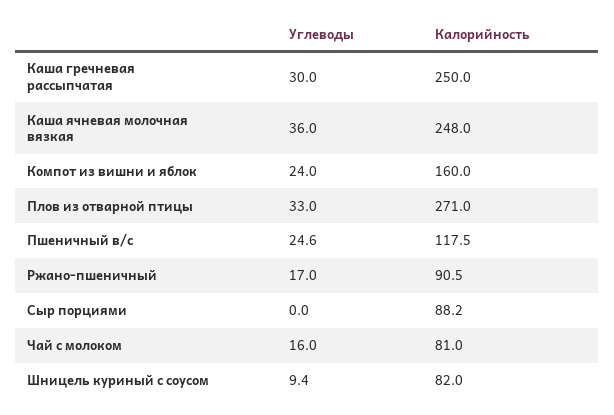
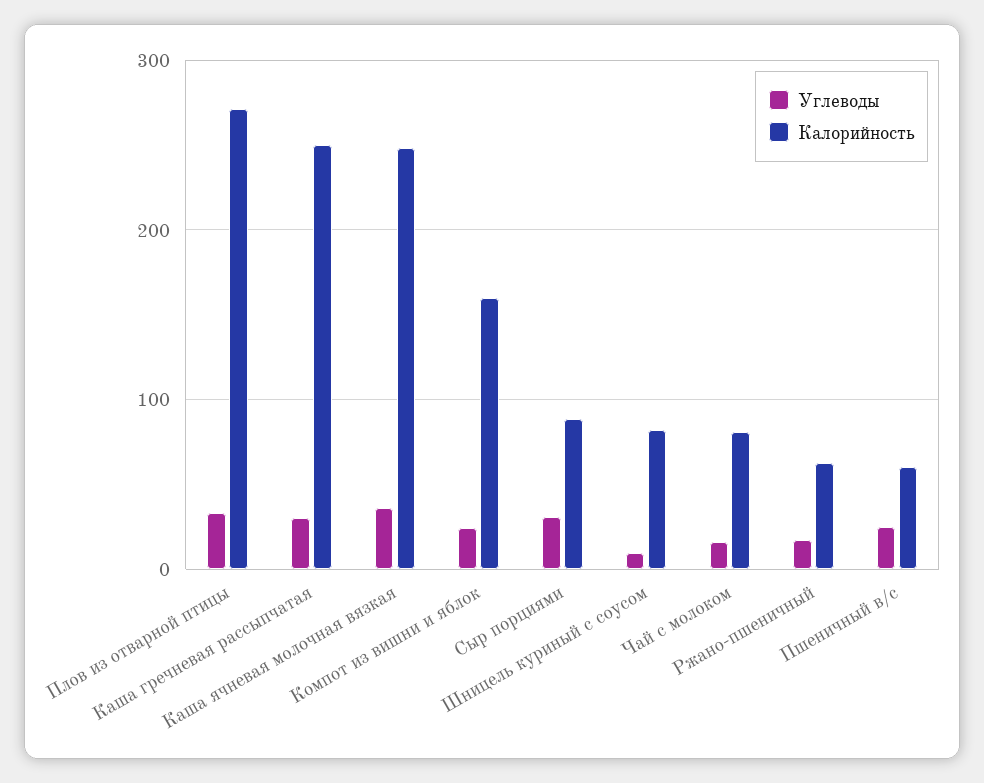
Калорийность, Пшеничный в/с: 117.5 -> 60
Калорийность, Ржано-пшеничный: 90.5 -> 60
Углеводы, Сыр порциями: 0 -> 30

